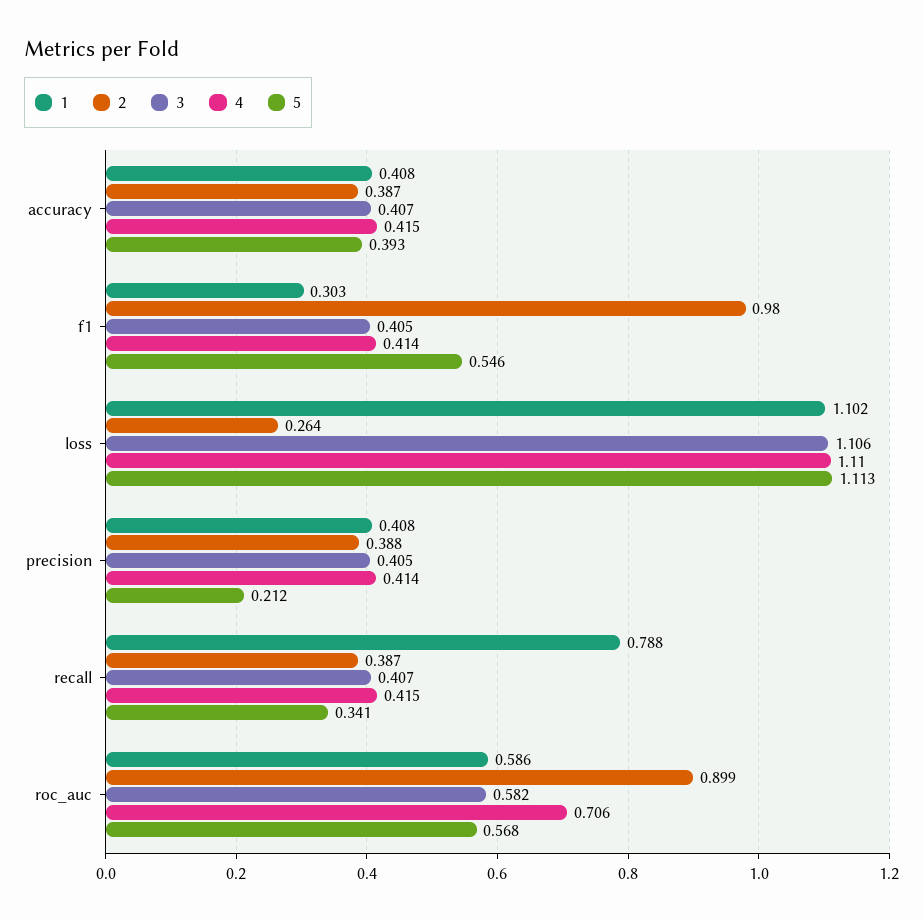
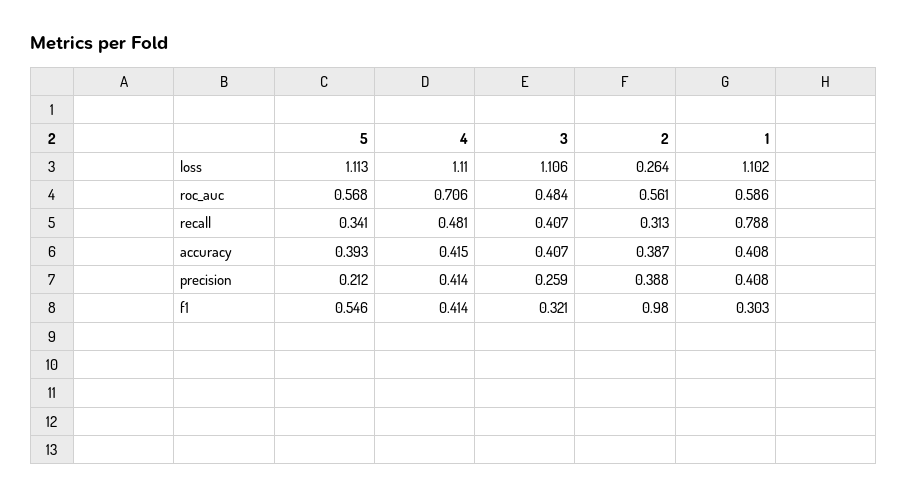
3, f1: 0.405 -> 0.321
3, precision: 0.405 -> 0.259
2, recall: 0.387 -> 0.313
4, recall: 0.415 -> 0.481
2, roc_auc: 0.899 -> 0.561
3, roc_auc: 0.582 -> 0.484

